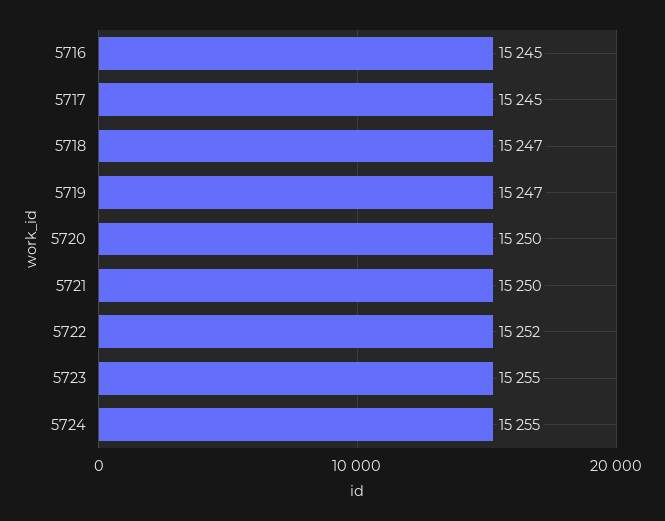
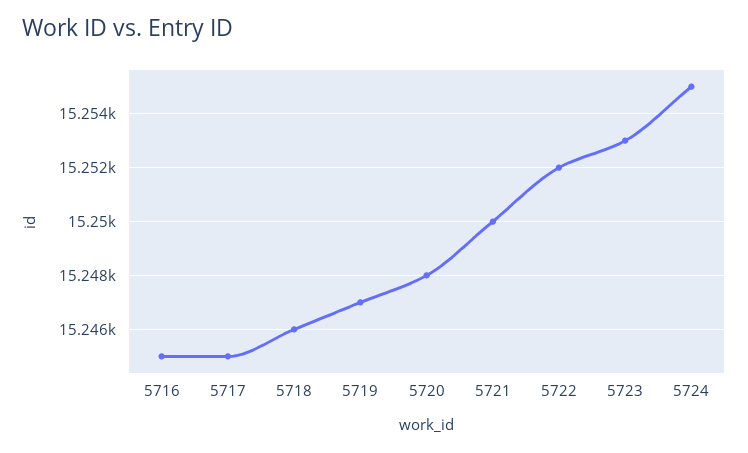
5718: 15247 -> 15246
5720: 15250 -> 15248
5723: 15255 -> 15253

